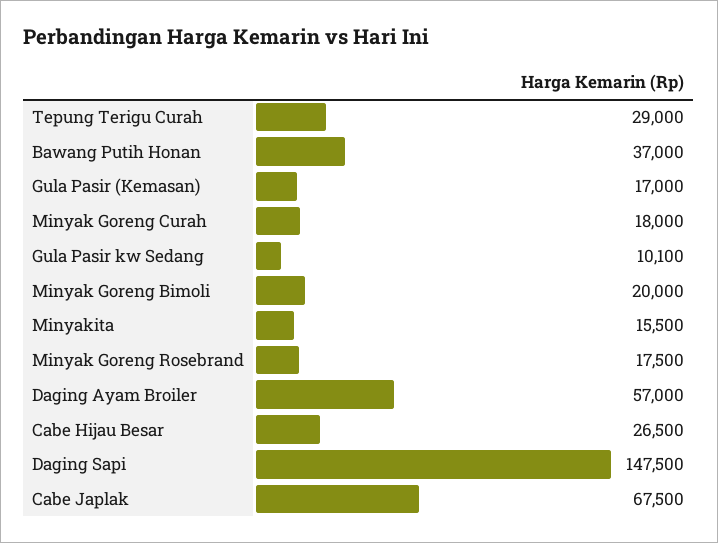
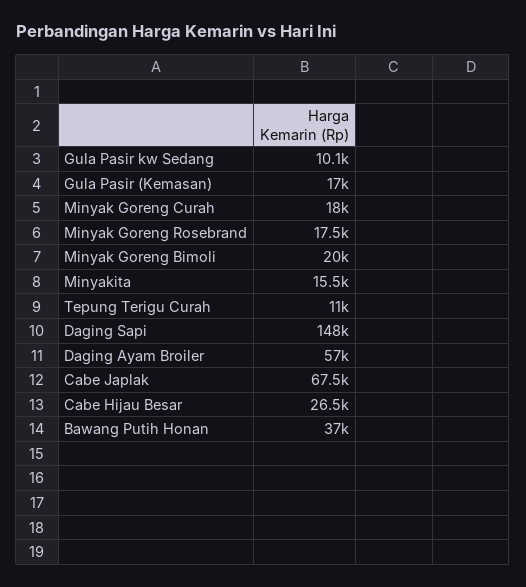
Tepung Terigu Curah: 29000 -> 11000

